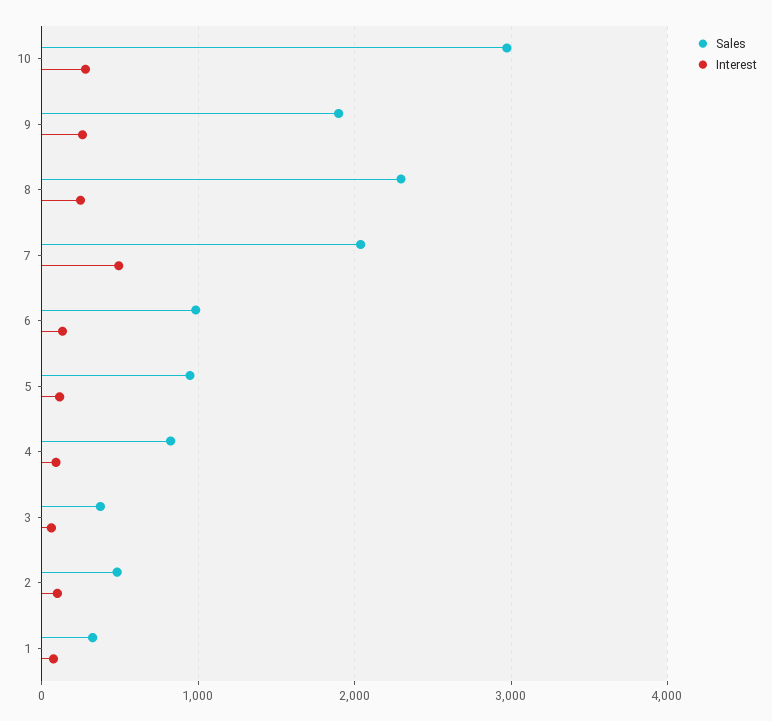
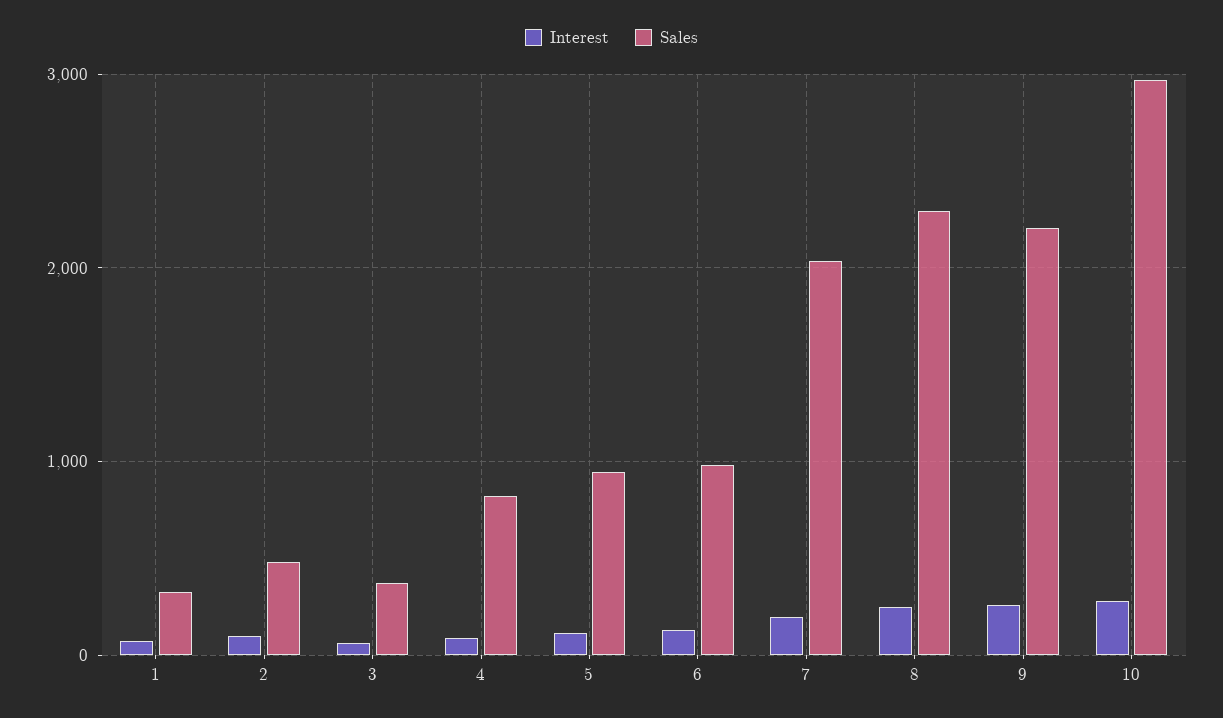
Sales, 9: 1900 -> 2200
Interest, 7: 500 -> 200

